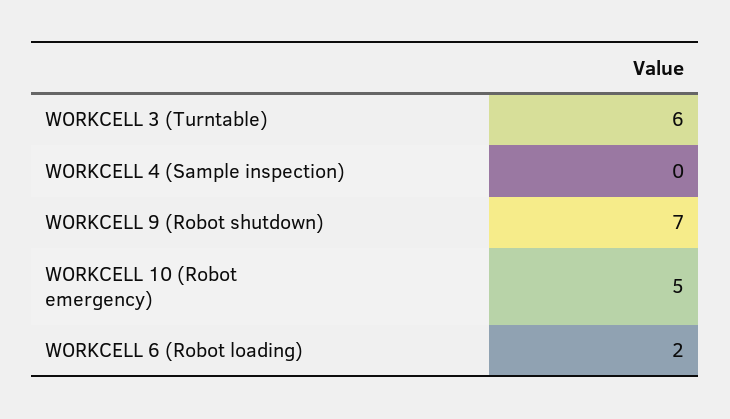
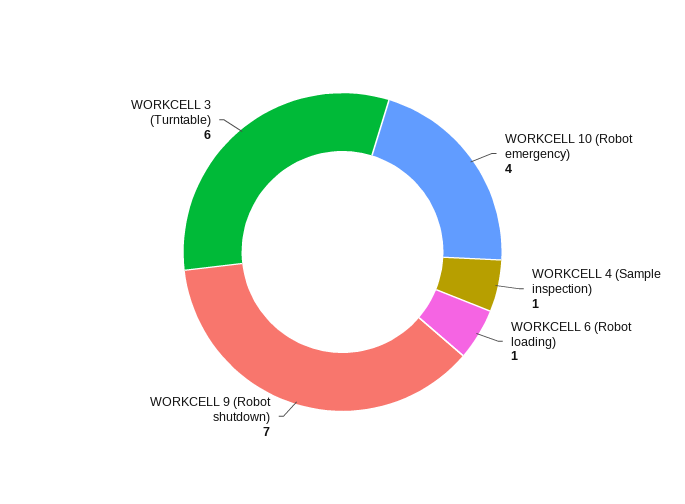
WORKCELL 4 (Sample inspection): 0 -> 1
WORKCELL 10 (Robot emergency): 5 -> 4
WORKCELL 6 (Robot loading): 2 -> 1

